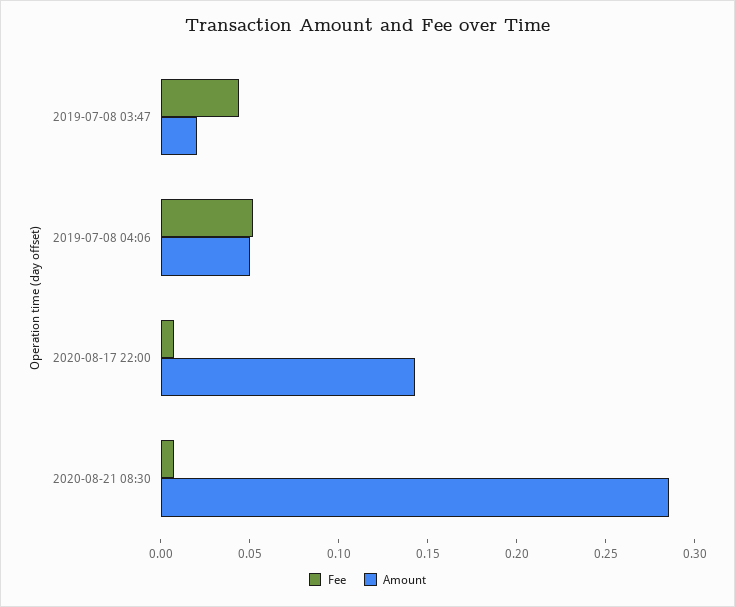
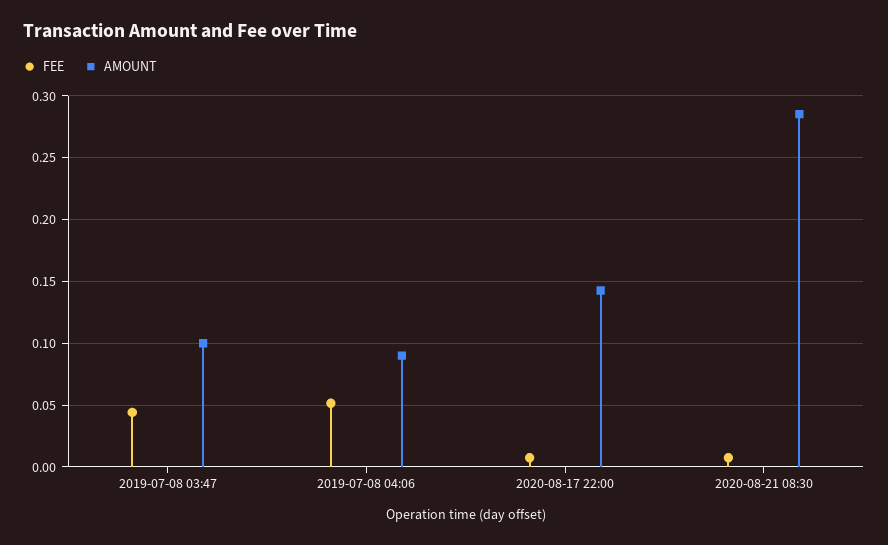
Amount, 2019-07-08 03:47: 0.02 -> 0.1
Amount, 2019-07-08 04:06: 0.05 -> 0.09

